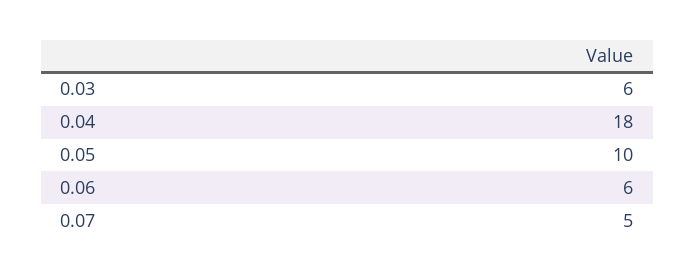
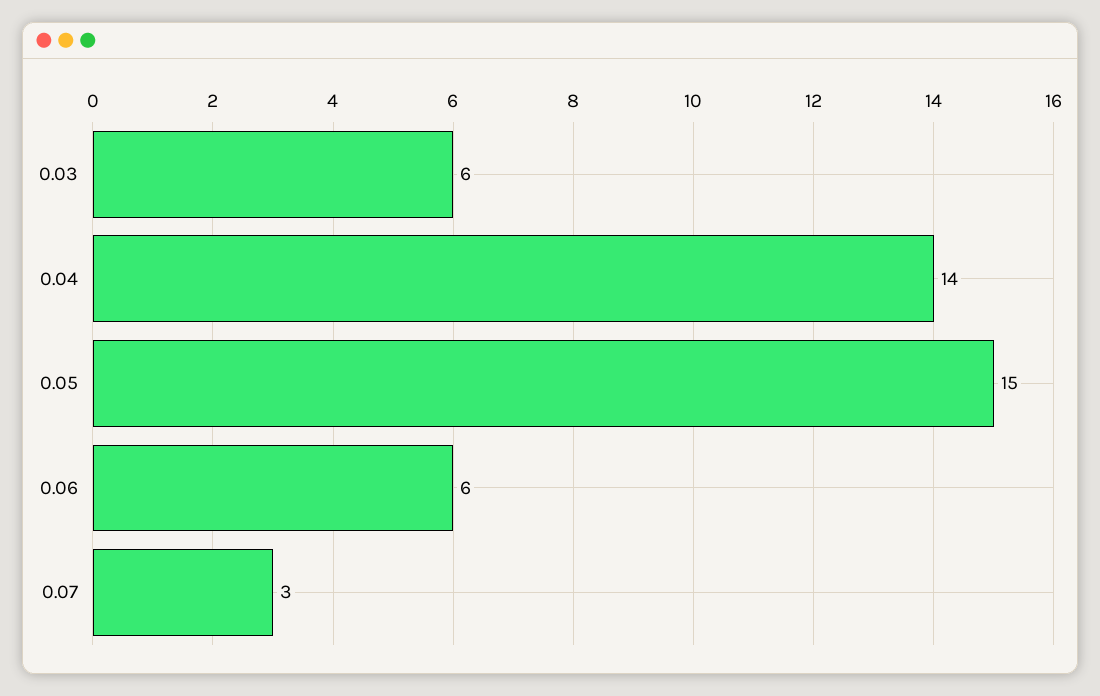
0.04: 18 -> 14
0.05: 10 -> 15
0.07: 5 -> 3

